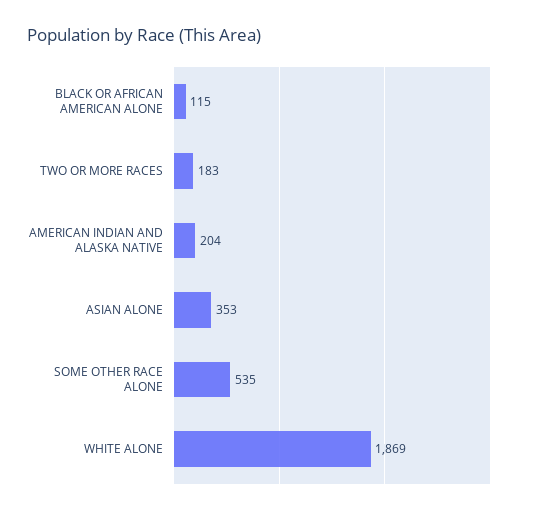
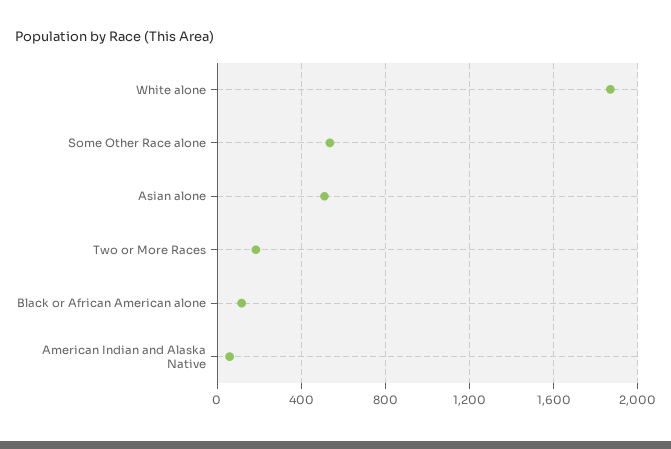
AMERICAN INDIAN AND ALASKA NATIVE: 204 -> 50
ASIAN ALONE: 353 -> 500

